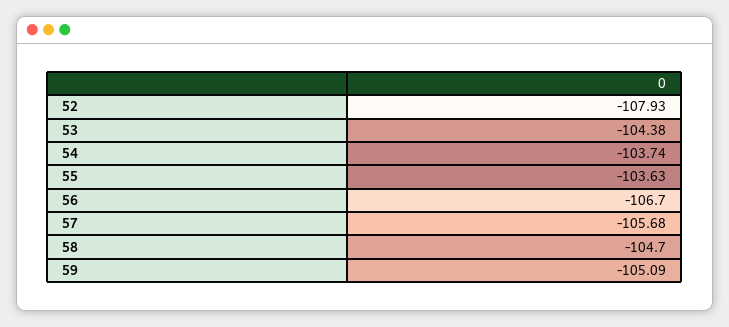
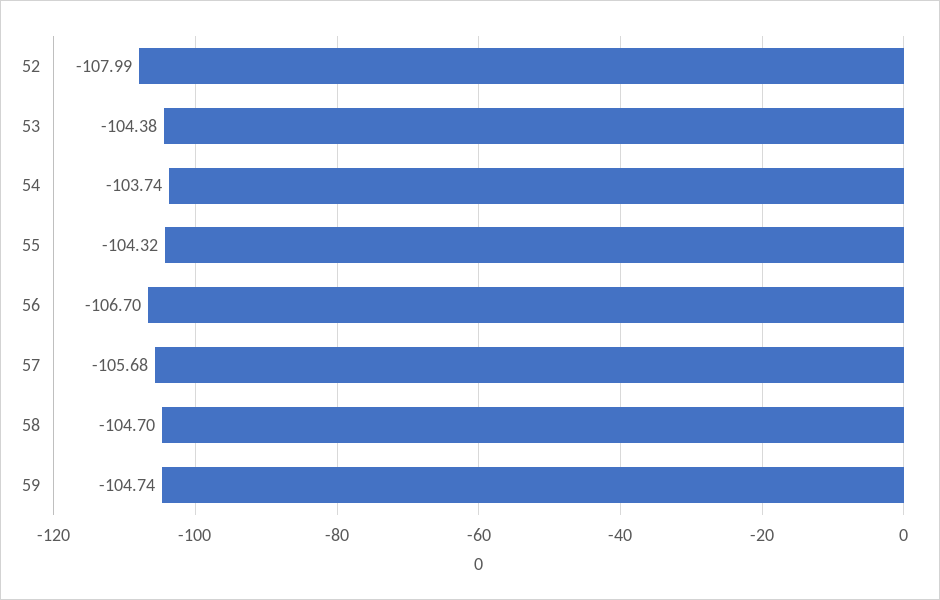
52: -107.93 -> -107.99
55: -103.63 -> -104.32
59: -105.09 -> -104.74

